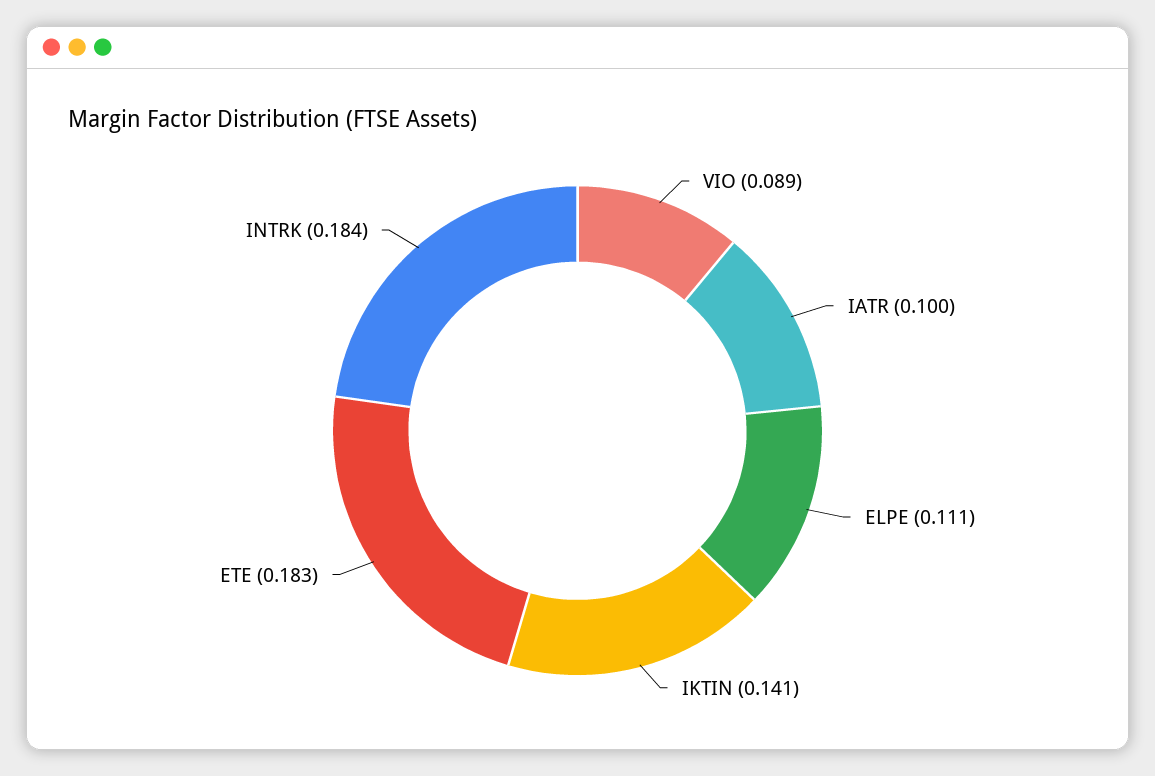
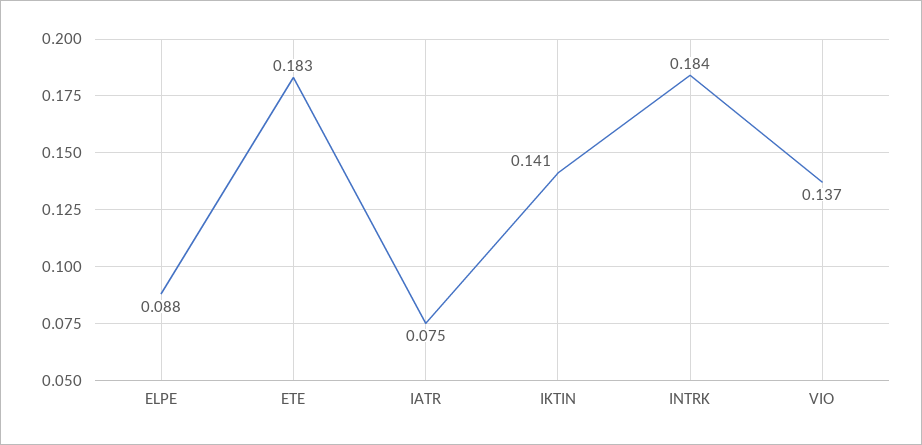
VIO: 0.089 -> 0.137
IATR: 0.1 -> 0.075
ELPE: 0.111 -> 0.088

